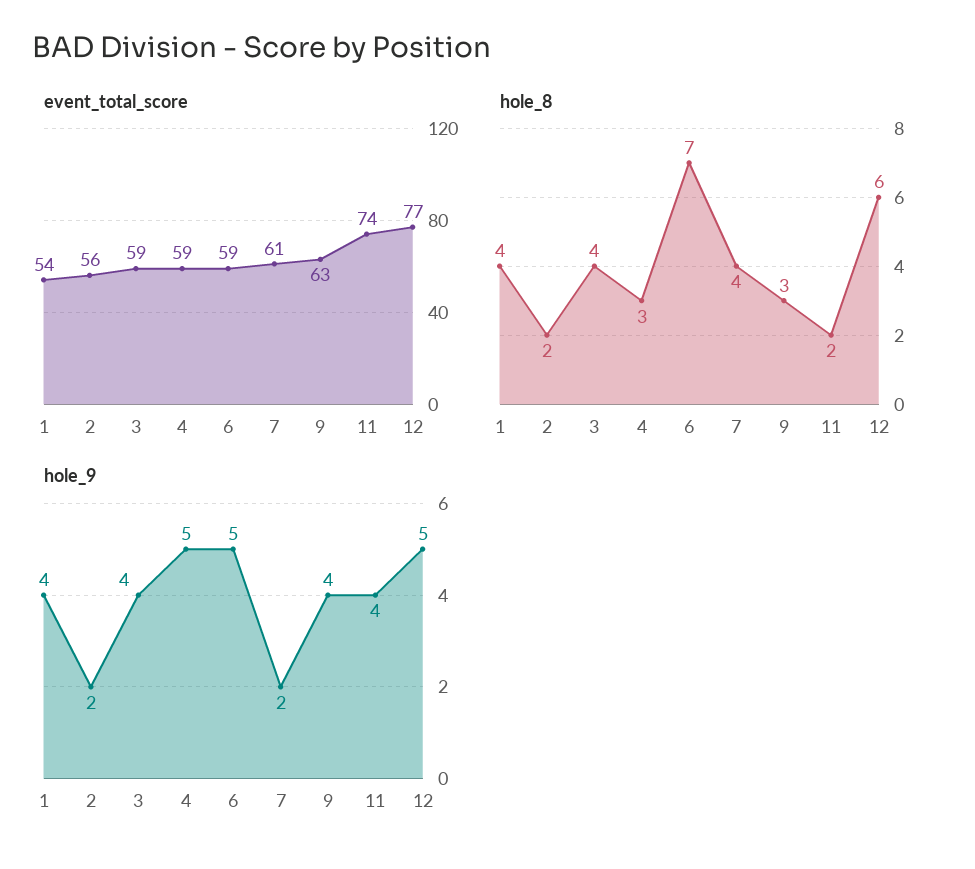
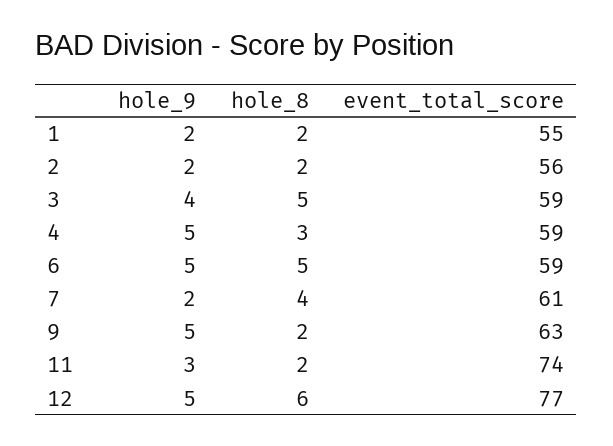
event_total_score, 1: 54 -> 55
hole_8, 1: 4 -> 2
hole_8, 3: 4 -> 5
hole_8, 6: 7 -> 5
hole_8, 9: 3 -> 2
hole_9, 1: 4 -> 2
hole_9, 9: 4 -> 5
hole_9, 11: 4 -> 3

